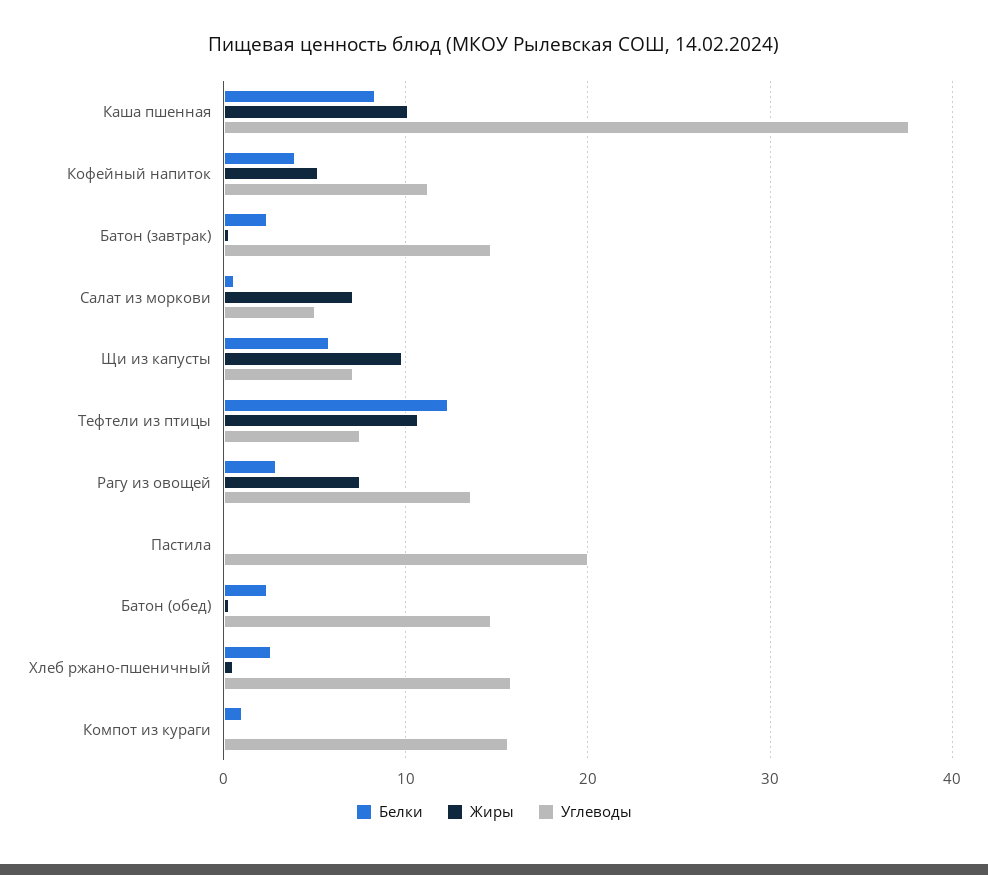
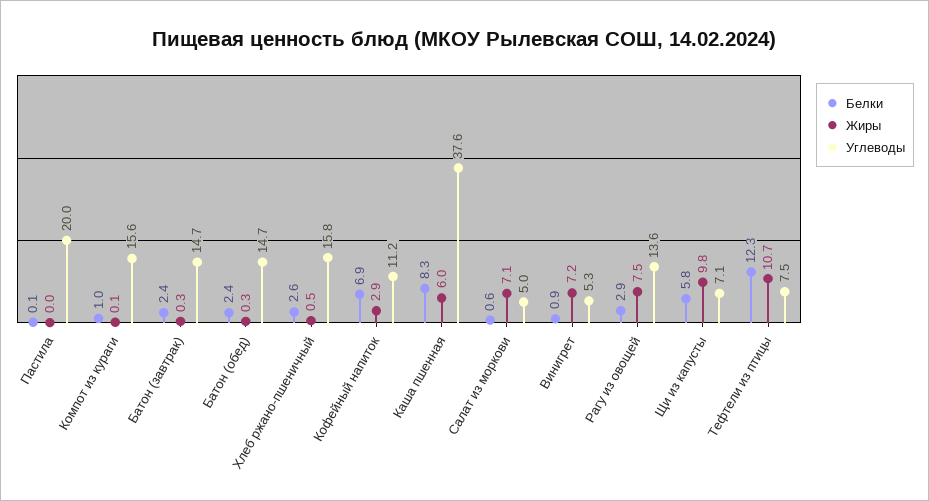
Жиры, Каша пшенная: 10 -> 6
Белки, Кофейный напиток: 4 -> 6.9
Жиры, Кофейный напиток: 5 -> 2.9
Белки, Винигрет: none -> 0.9
Жиры, Винигрет: none -> 7.2
Углеводы, Винигрет: none -> 5.3

